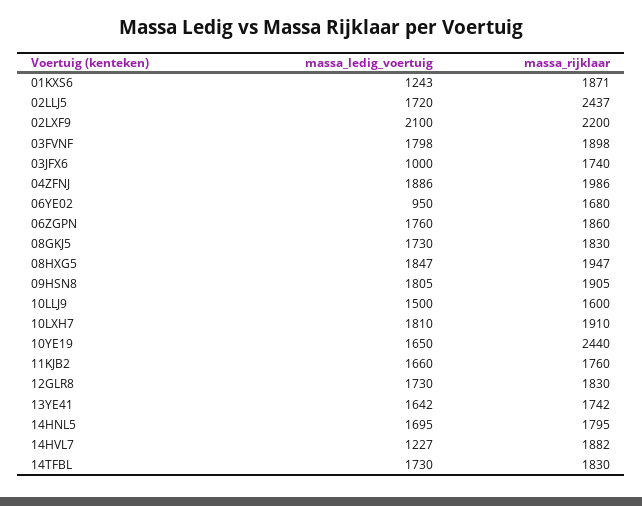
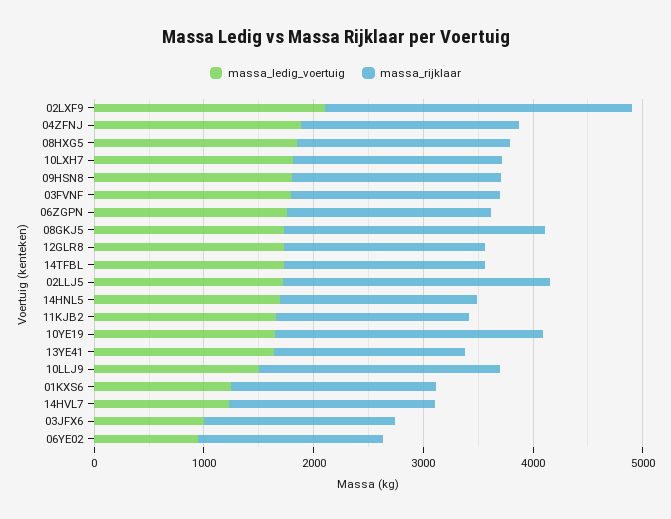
massa_rijklaar, 02LXF9: 2200 -> 2800
massa_rijklaar, 08GKJ5: 1830 -> 2400
massa_rijklaar, 10LLJ9: 1600 -> 2200

